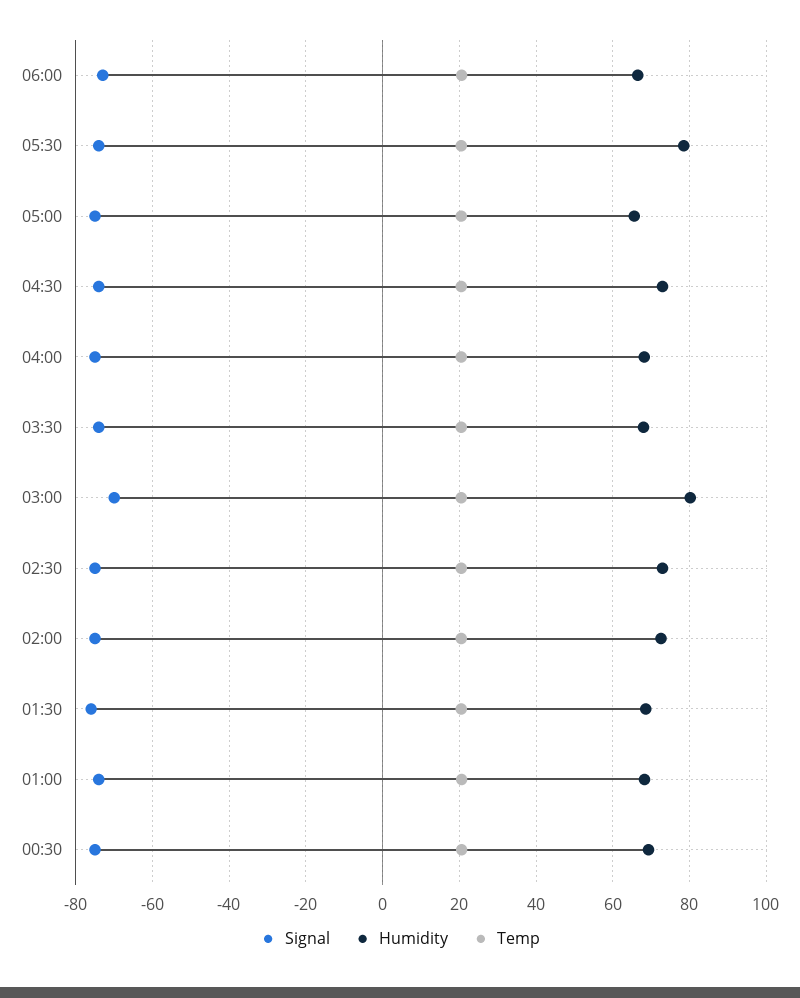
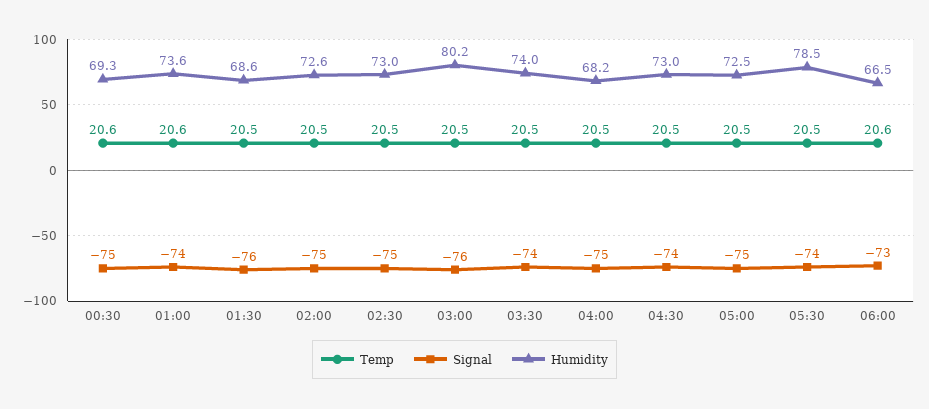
Humidity, 05:00: 66 -> 72.5
Humidity, 03:30: 68 -> 74
Signal, 03:00: -70 -> -76
Humidity, 01:00: 68 -> 73.6

